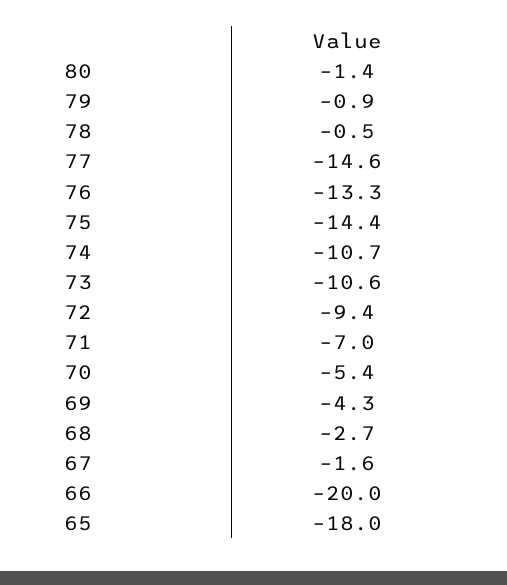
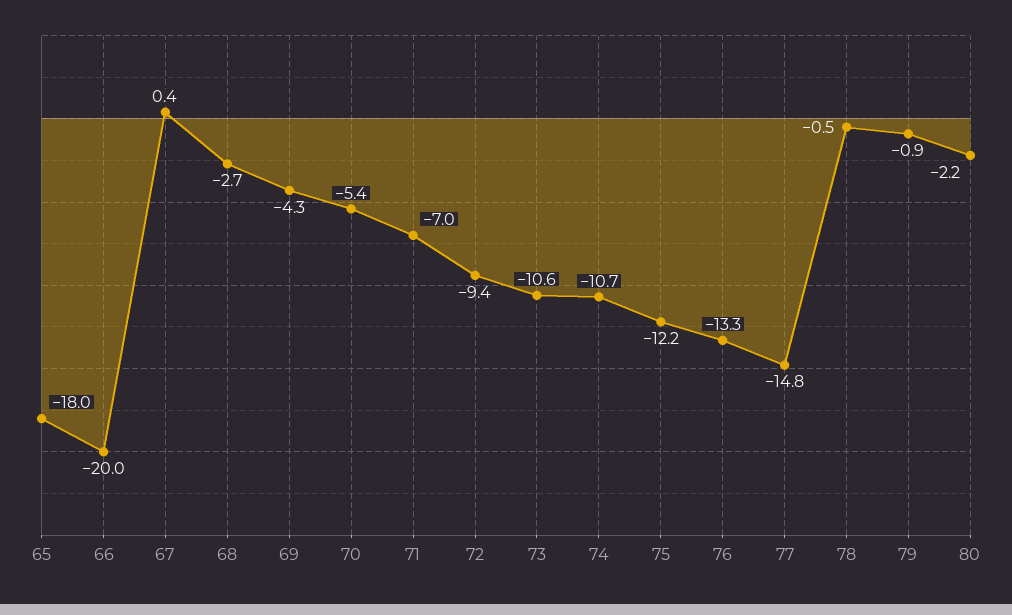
80: -1.4 -> -2.2
77: -14.6 -> -14.8
75: -14.4 -> -12.2
67: -1.6 -> 0.4

